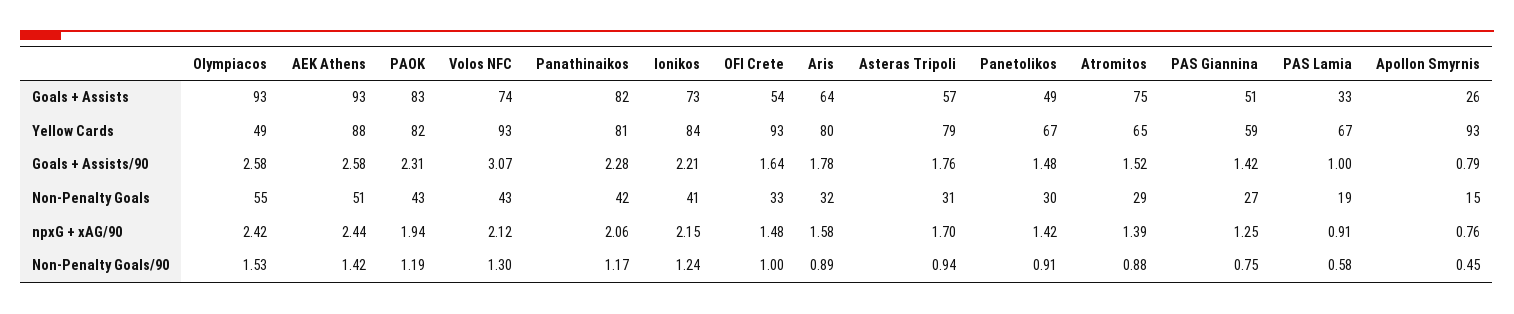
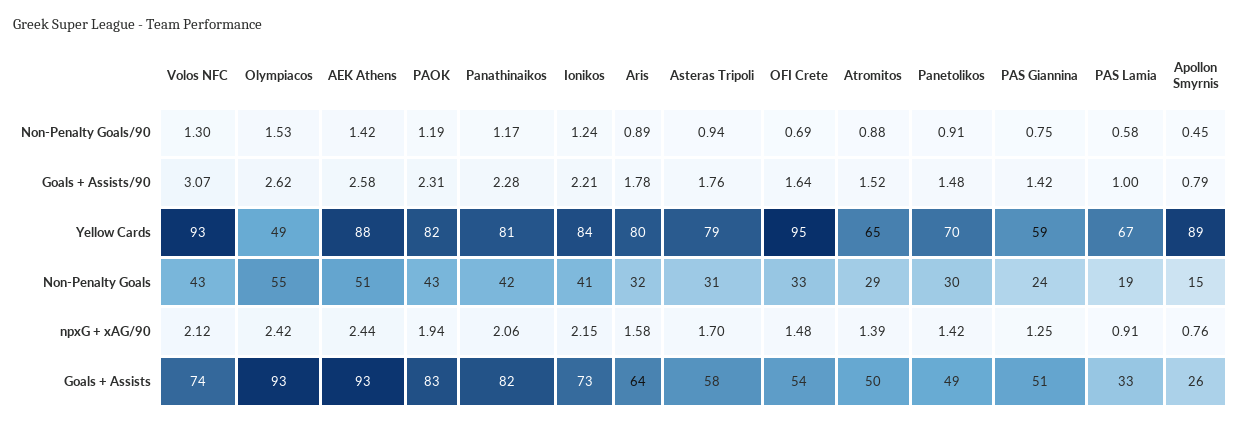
Asteras Tripoli, Goals + Assists: 57 -> 58
Atromitos, Goals + Assists: 75 -> 50
OFI Crete, Yellow Cards: 93 -> 95
Panetolikos, Yellow Cards: 67 -> 70
Apollon Smyrnis, Yellow Cards: 93 -> 89
Olympiacos, Goals + Assists/90: 2.58 -> 2.62
PAS Giannina, Non-Penalty Goals: 27 -> 24
OFI Crete, Non-Penalty Goals/90: 1 -> 0.69

